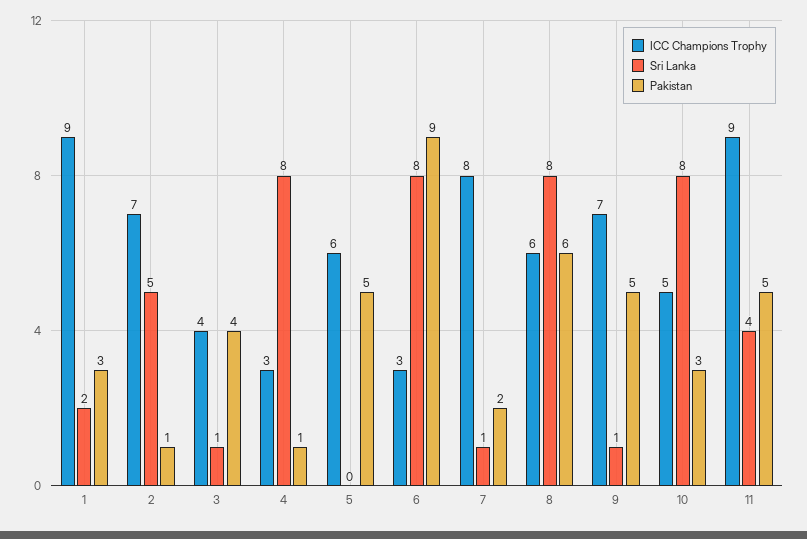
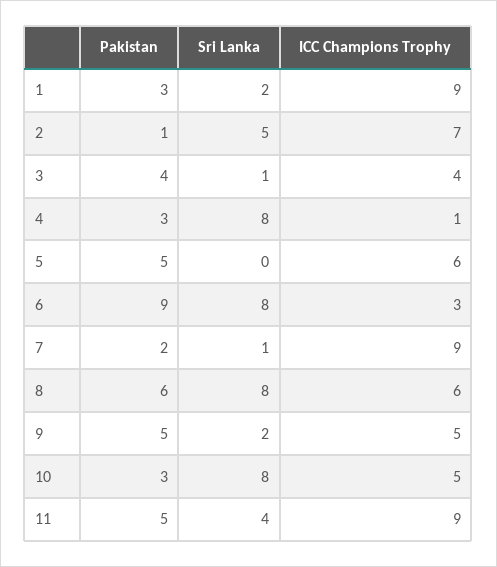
ICC Champions Trophy, 4: 3 -> 1
Pakistan, 4: 1 -> 3
ICC Champions Trophy, 7: 8 -> 9
ICC Champions Trophy, 9: 7 -> 5
Sri Lanka, 9: 1 -> 2

